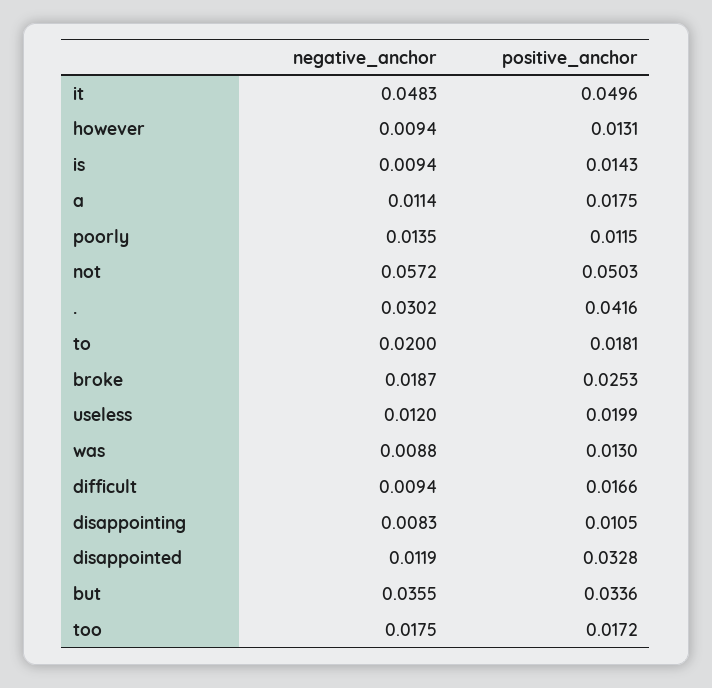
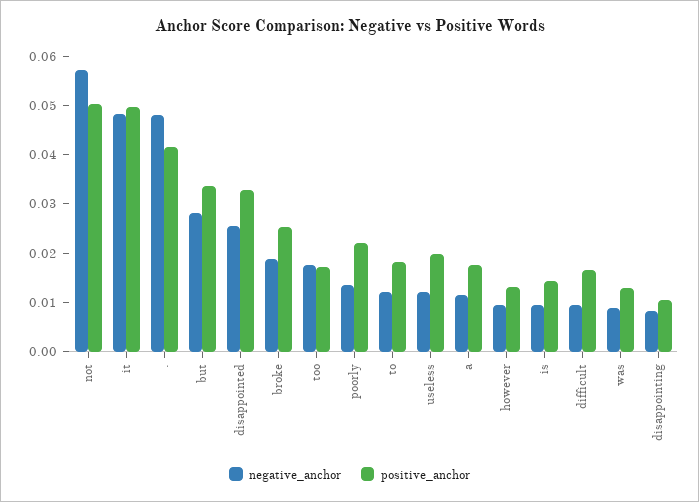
positive_anchor, poorly: 0.0115 -> 0.022
negative_anchor, .: 0.0302 -> 0.048
negative_anchor, to: 0.02 -> 0.012
negative_anchor, disappointed: 0.0119 -> 0.026
negative_anchor, but: 0.0355 -> 0.028

